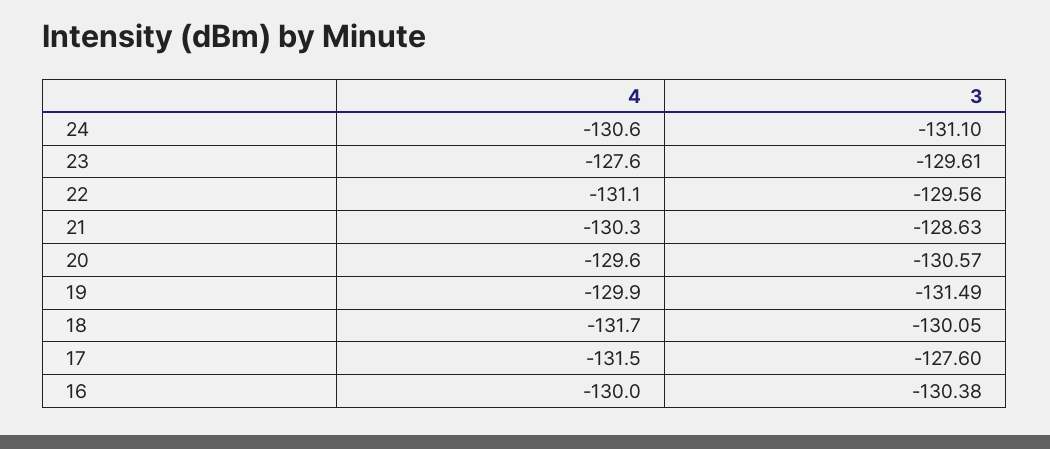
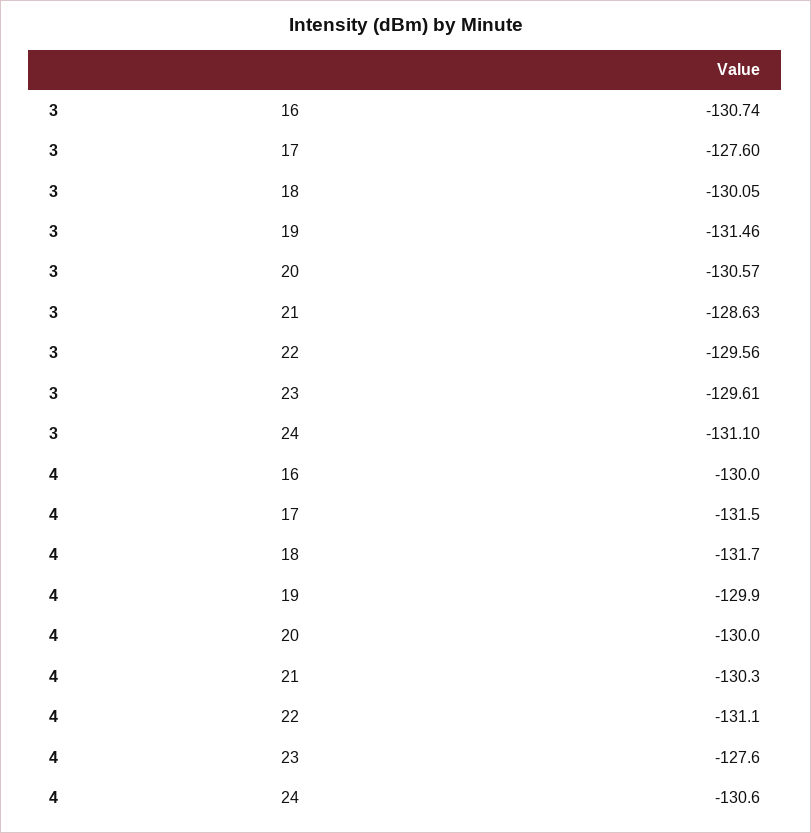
4, 20: -129.6 -> -130
3, 19: -131.49 -> -131.46
3, 16: -130.38 -> -130.74

